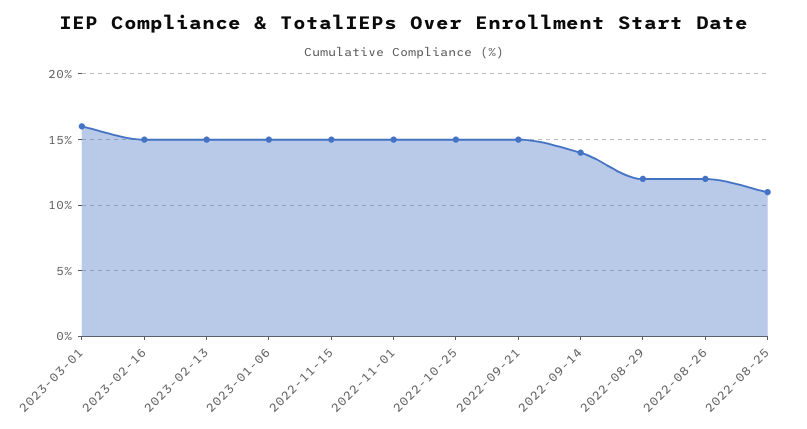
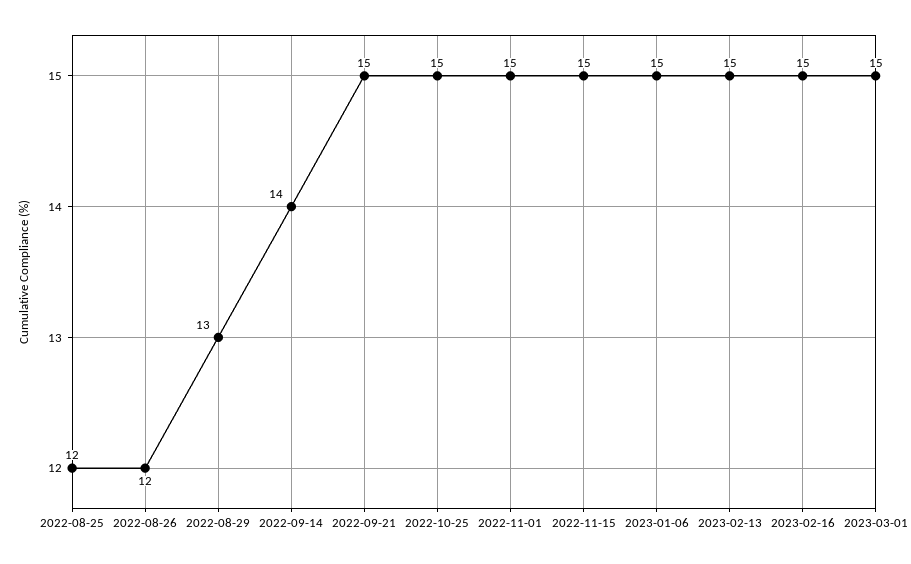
2023-03-01: 16 -> 15
2022-08-29: 12 -> 13
2022-08-25: 11 -> 12

